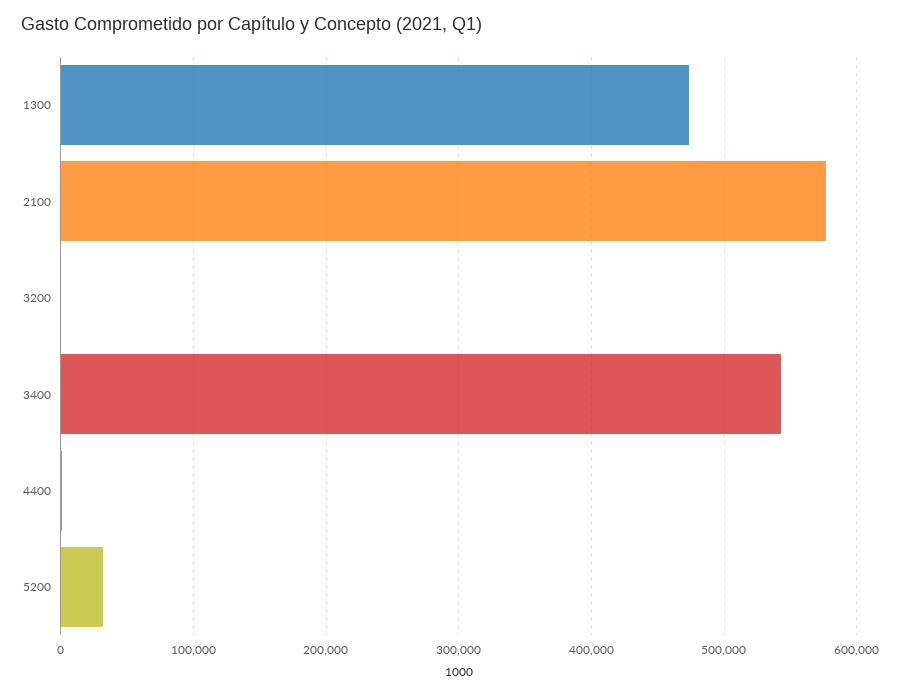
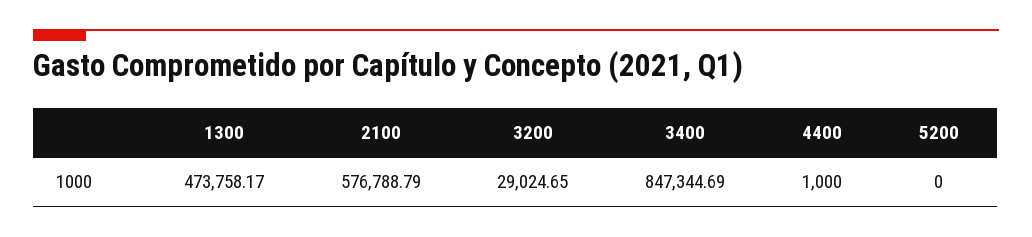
3200: 0 -> 29024.65
3400: 540000 -> 847344.69
5200: 30000 -> 0

